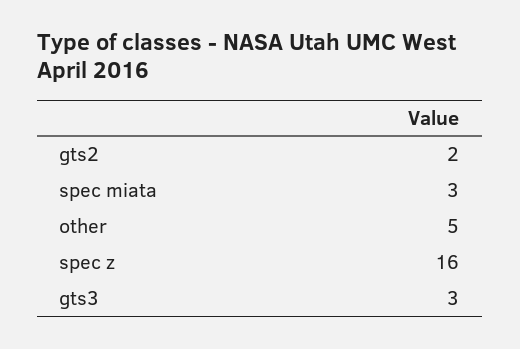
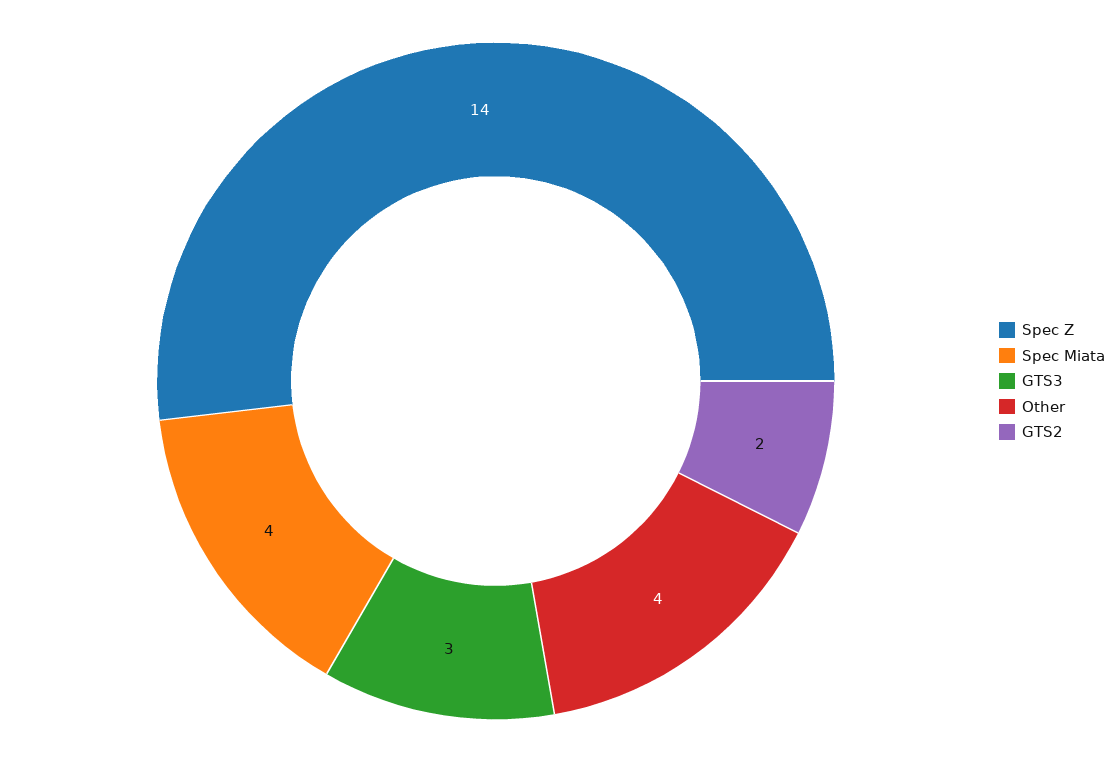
spec miata: 3 -> 4
other: 5 -> 4
spec z: 16 -> 14

